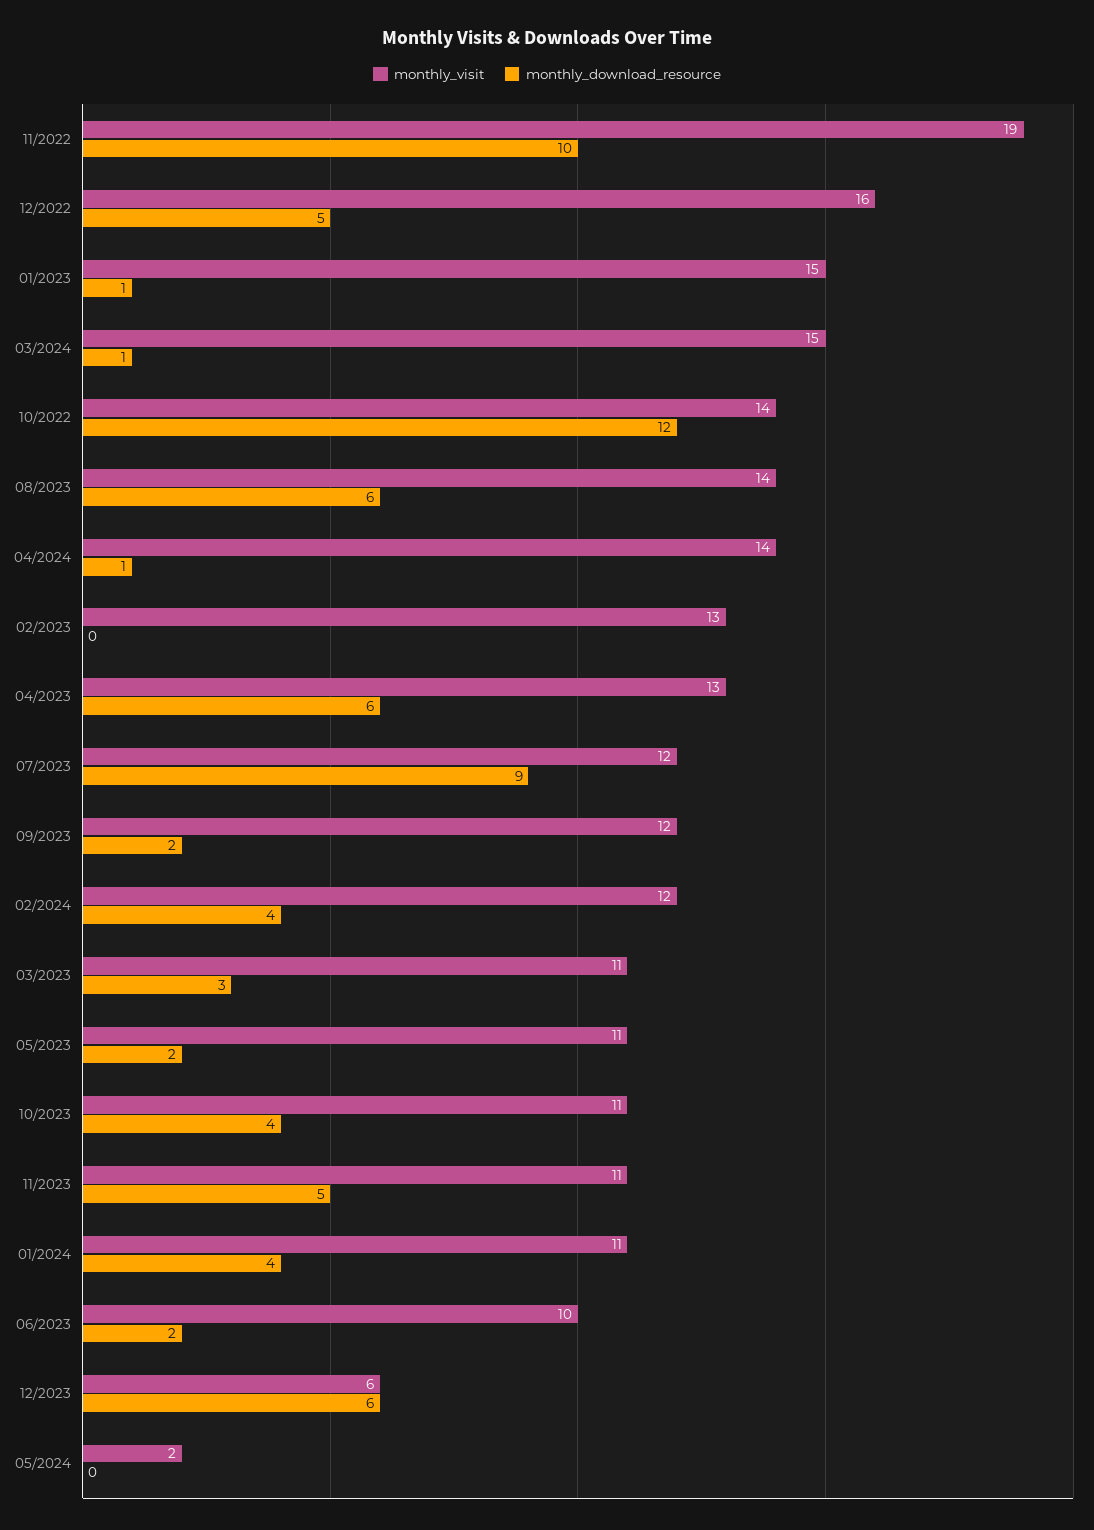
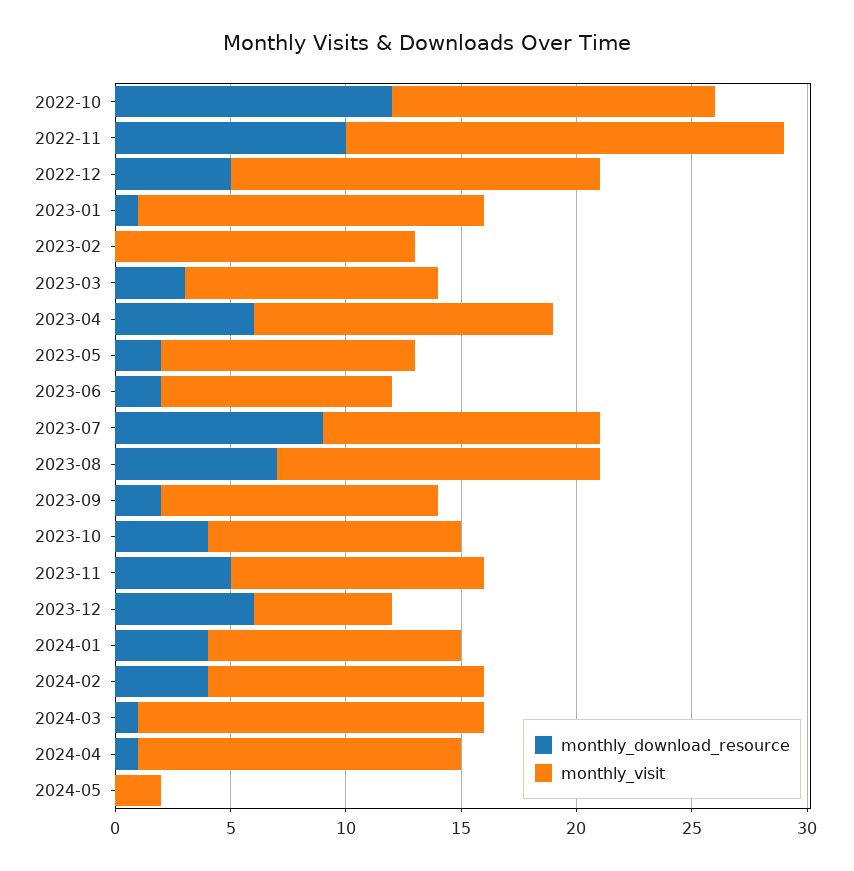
monthly_download_resource, 08/2023: 6 -> 7

